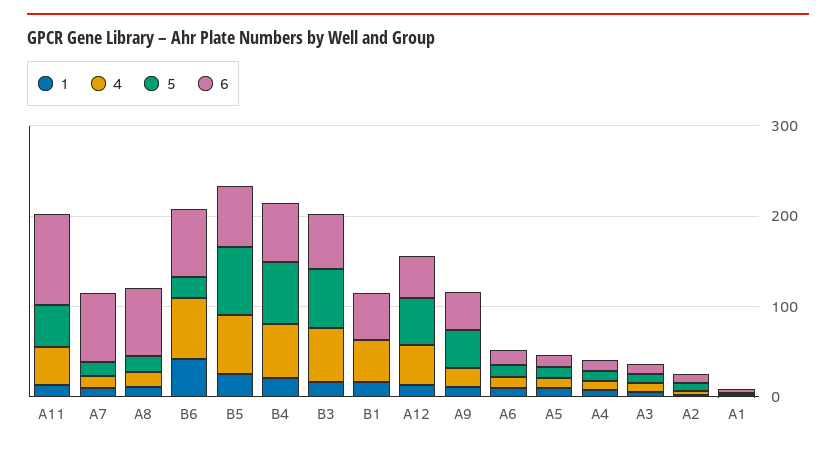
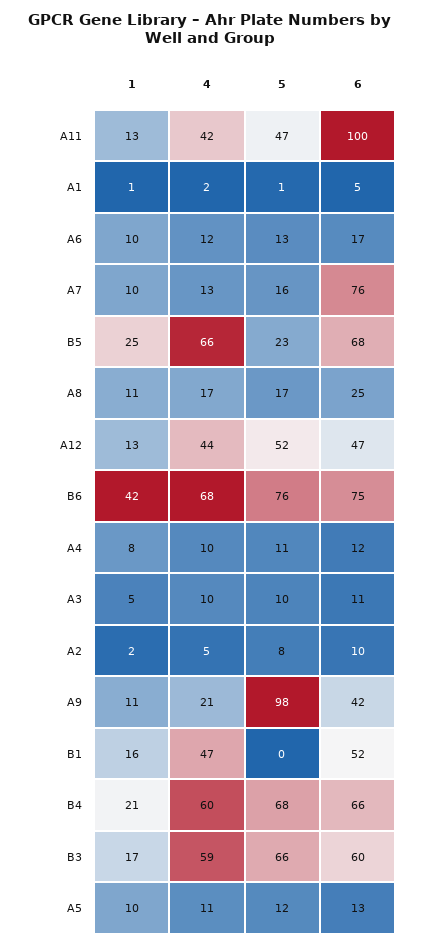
6, A8: 80 -> 25
5, B6: 20 -> 76
5, B5: 80 -> 23
5, A9: 40 -> 98

